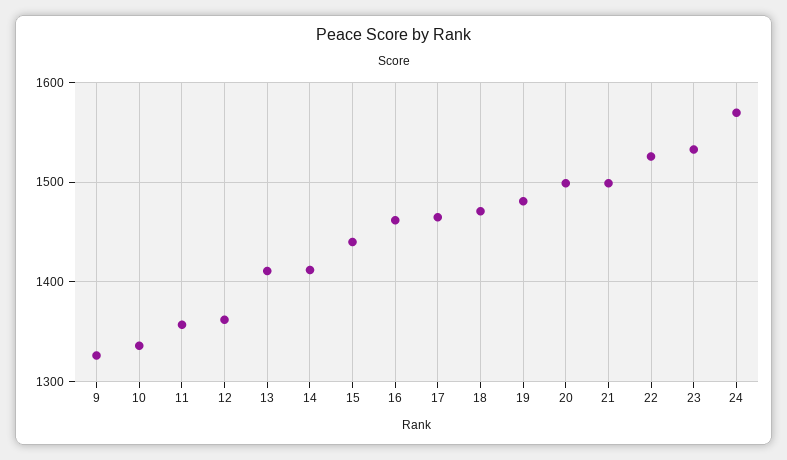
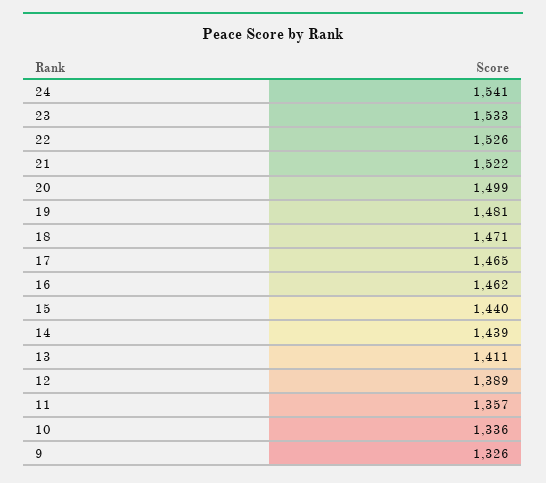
12: 1360 -> 1389
14: 1410 -> 1439
21: 1500 -> 1522
24: 1570 -> 1541

